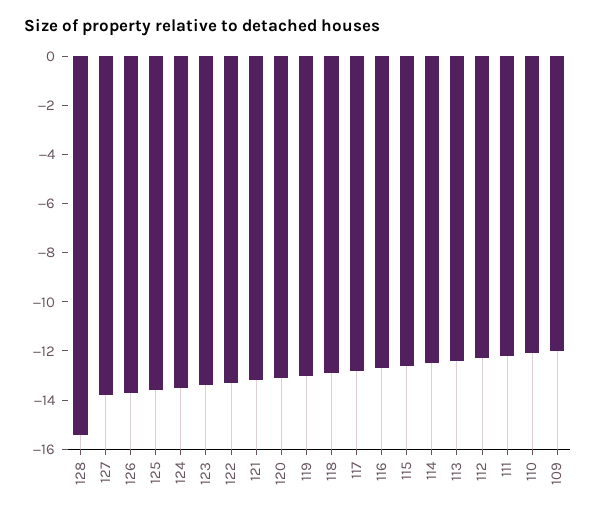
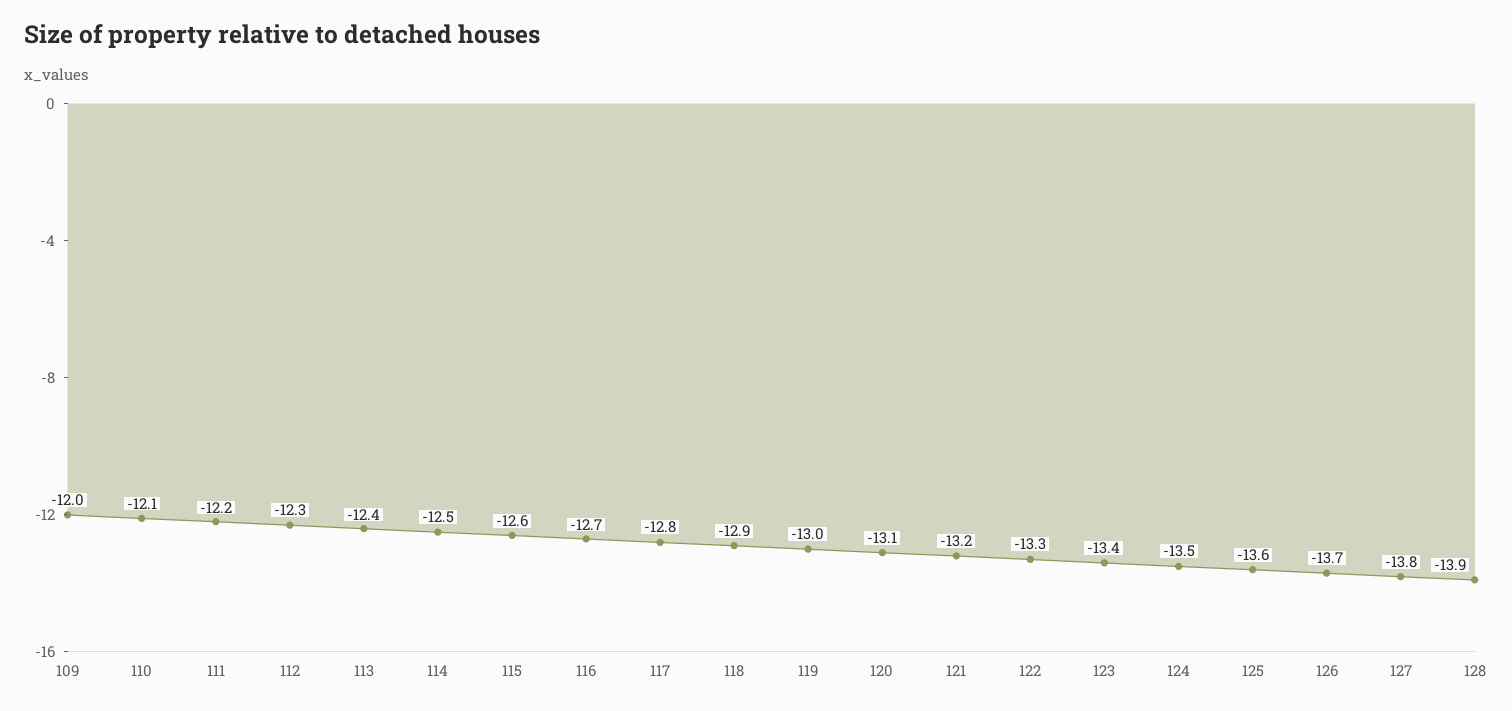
128: -15.5 -> -13.9

